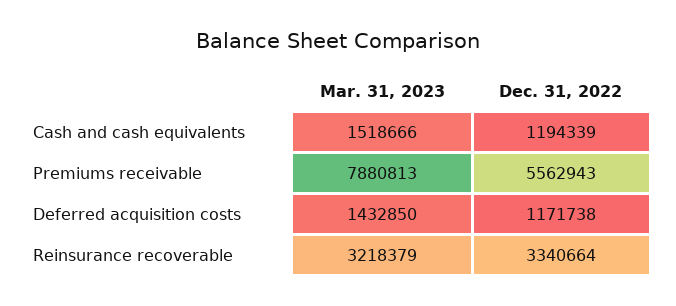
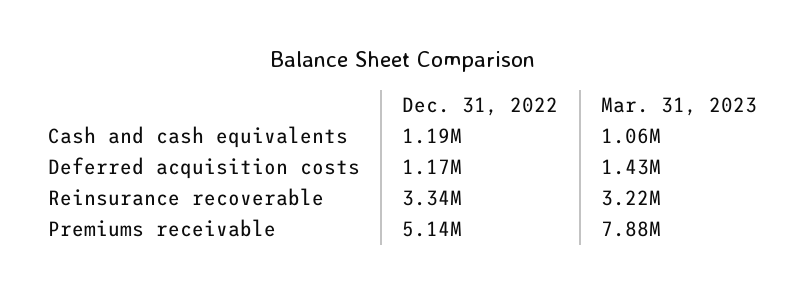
Mar. 31, 2023, Cash and cash equivalents: 1518666 -> 1060000
Dec. 31, 2022, Premiums receivable: 5562943 -> 5140000

